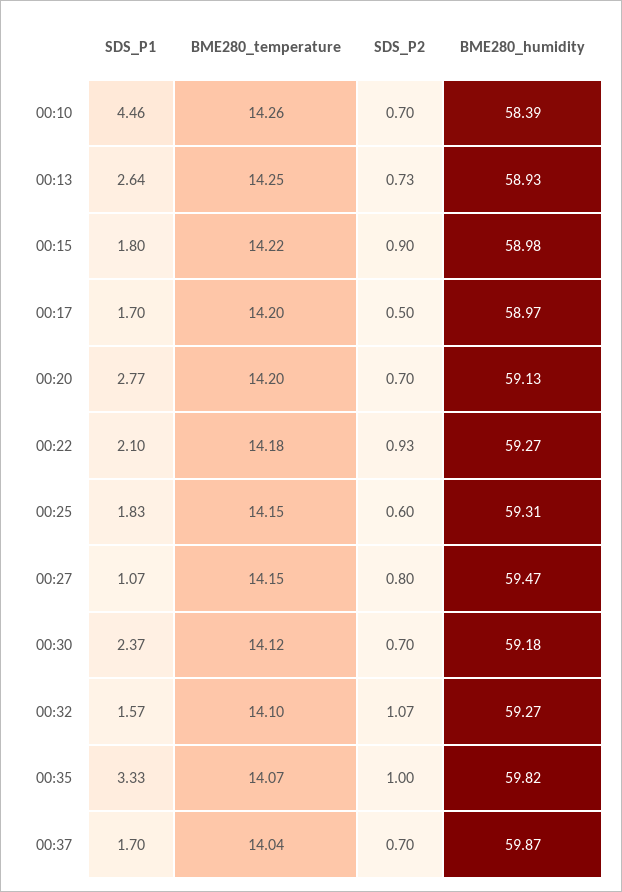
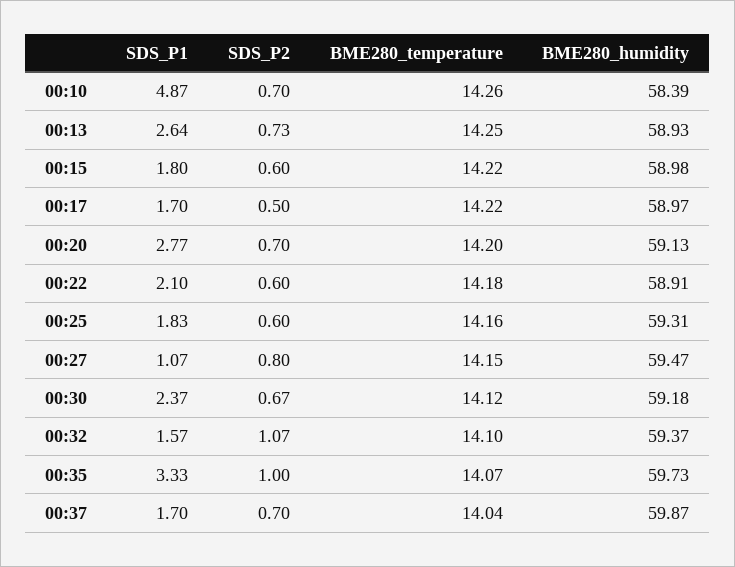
SDS_P1, 00:10: 4.46 -> 4.87
SDS_P2, 00:15: 0.9 -> 0.6
BME280_temperature, 00:17: 14.2 -> 14.22
SDS_P2, 00:22: 0.93 -> 0.6
BME280_humidity, 00:22: 59.27 -> 58.91
BME280_temperature, 00:25: 14.15 -> 14.16
SDS_P2, 00:30: 0.7 -> 0.67
BME280_humidity, 00:32: 59.27 -> 59.37
BME280_humidity, 00:35: 59.82 -> 59.73

